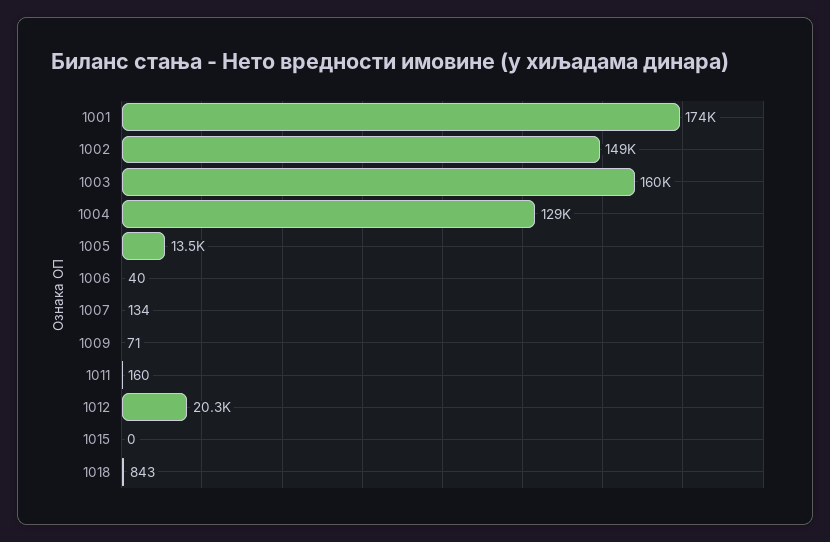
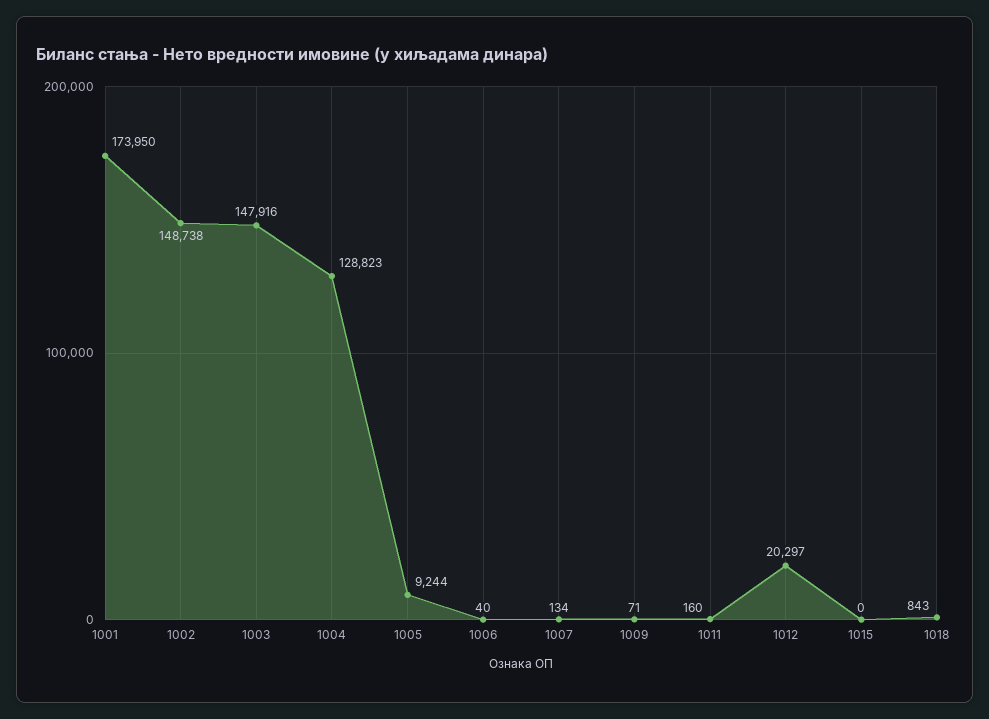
1003: 160000 -> 147916
1005: 13500 -> 9244

